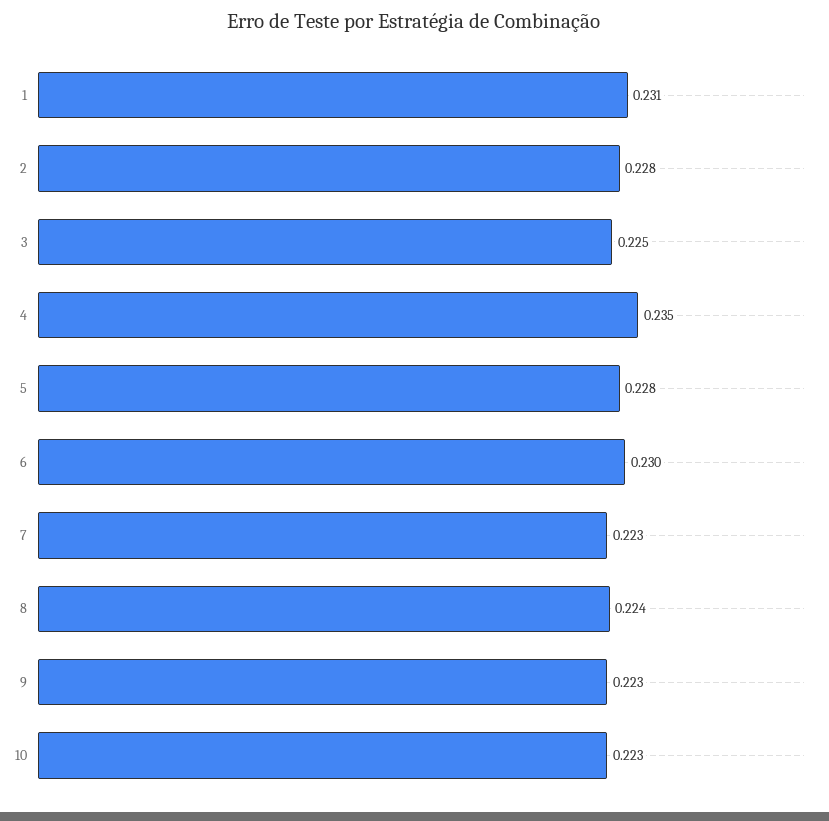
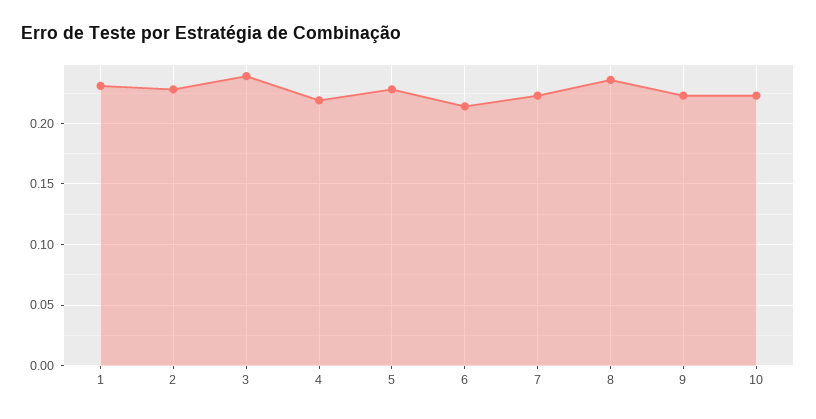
3: 0.225 -> 0.24
4: 0.235 -> 0.22
6: 0.23 -> 0.215
8: 0.224 -> 0.235

